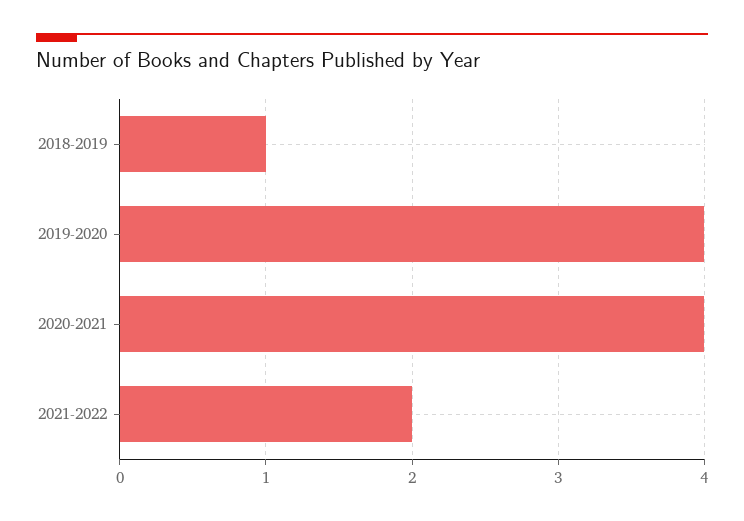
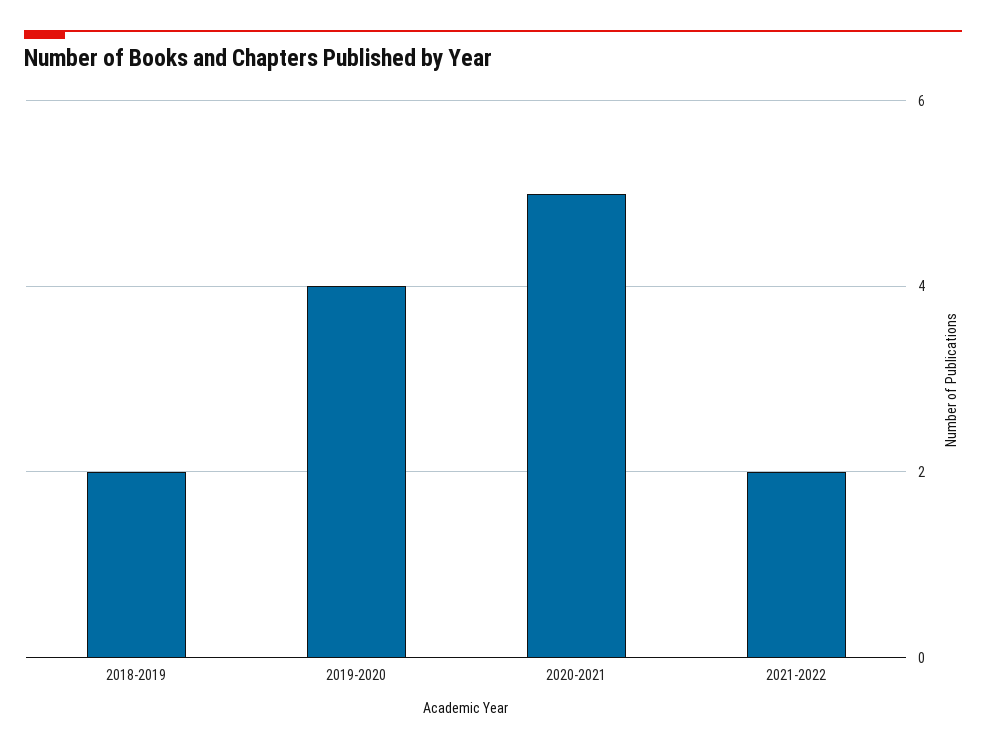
2018-2019: 1 -> 2
2020-2021: 4 -> 5

